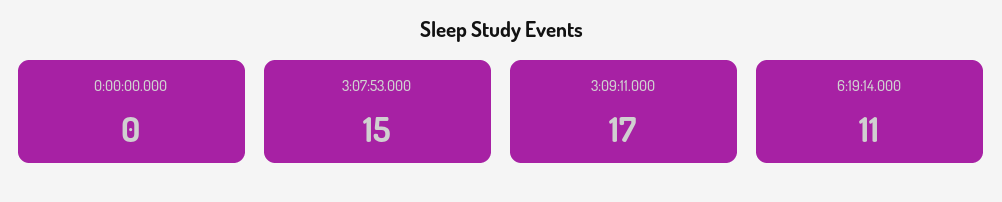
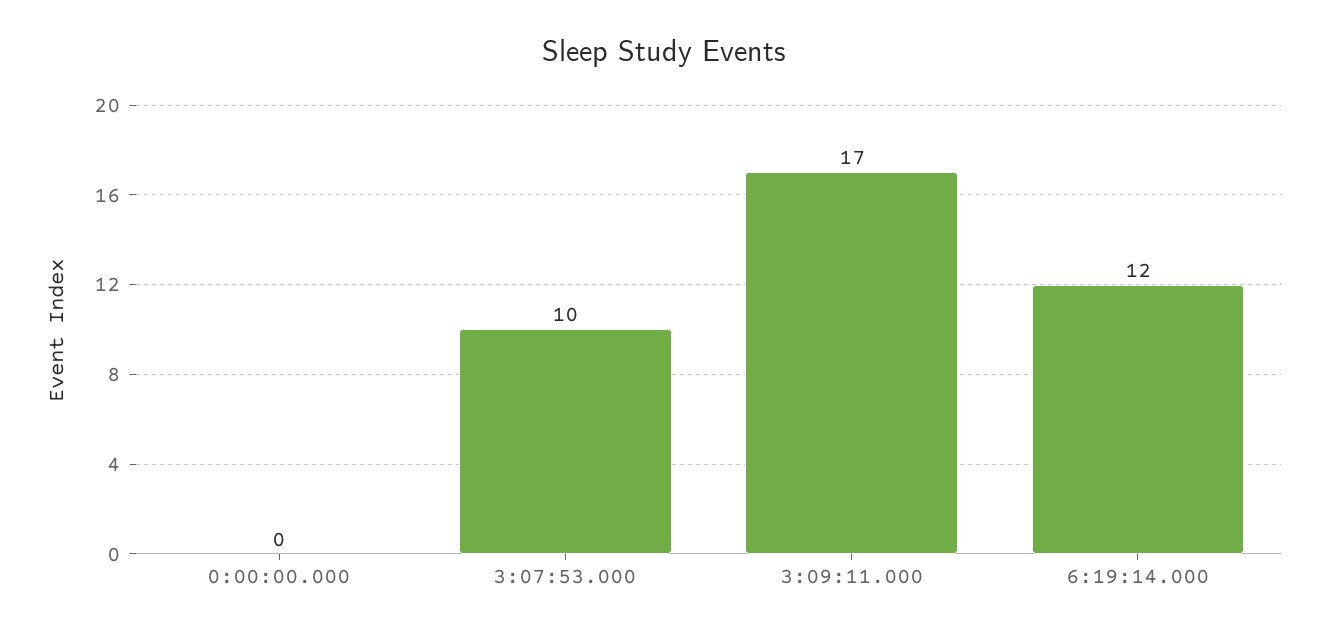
3:07:53.000: 15 -> 10
6:19:14.000: 11 -> 12

